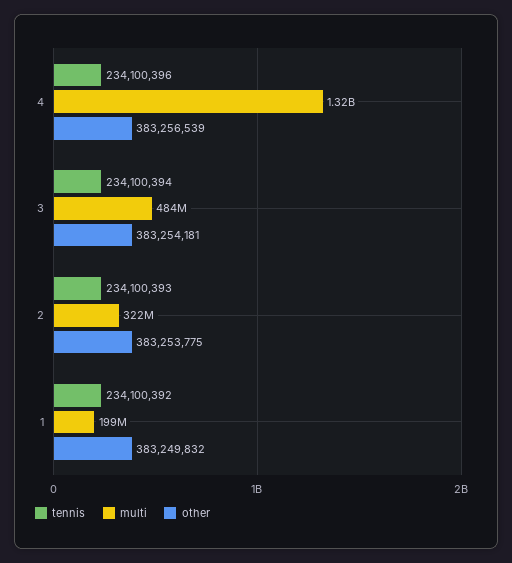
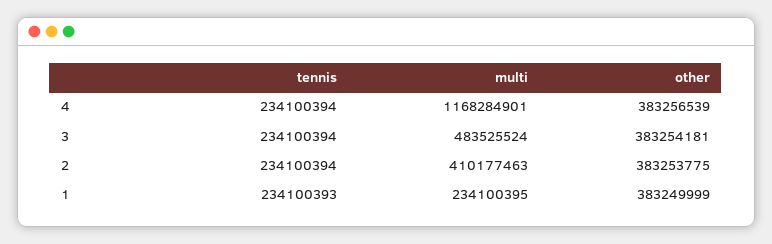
tennis, 4: 234100396 -> 234100394
multi, 4: 1320000000 -> 1168284901
tennis, 2: 234100393 -> 234100394
multi, 2: 322000000 -> 410177463
tennis, 1: 234100392 -> 234100393
multi, 1: 199000000 -> 234100395
other, 1: 383249832 -> 383249999

